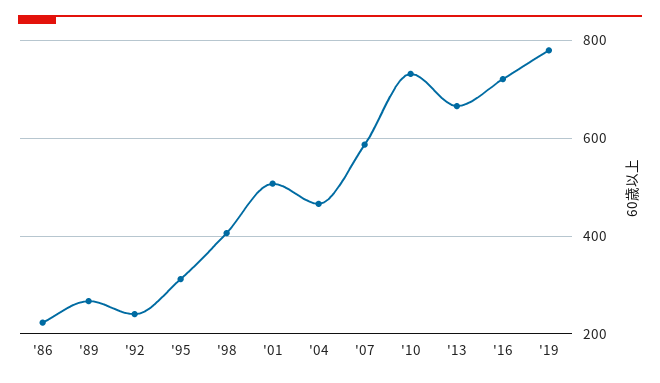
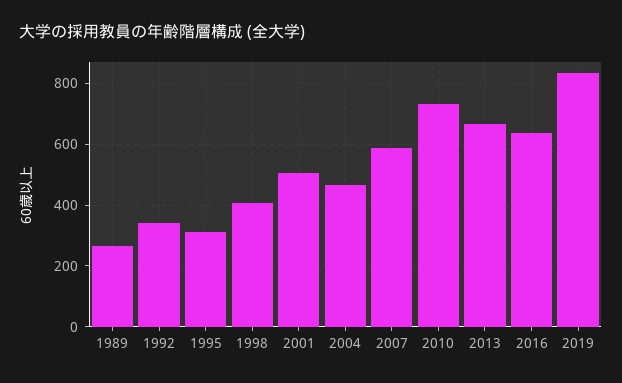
'86: 220 -> none
'92: 240 -> 340
'16: 720 -> 640
'19: 780 -> 840

